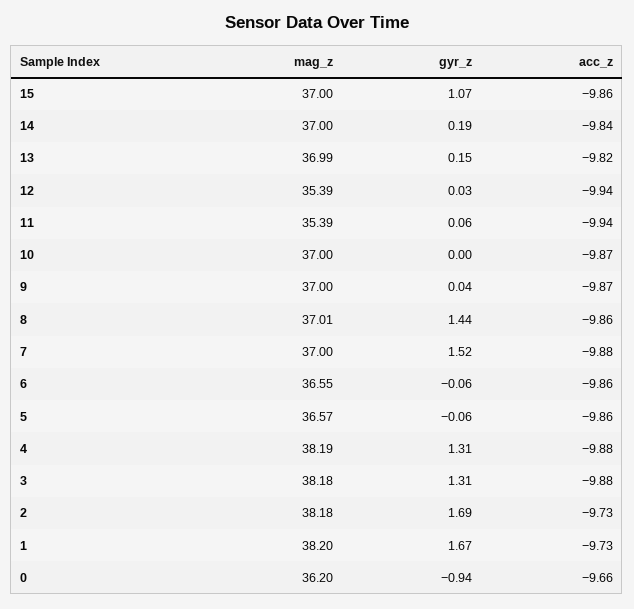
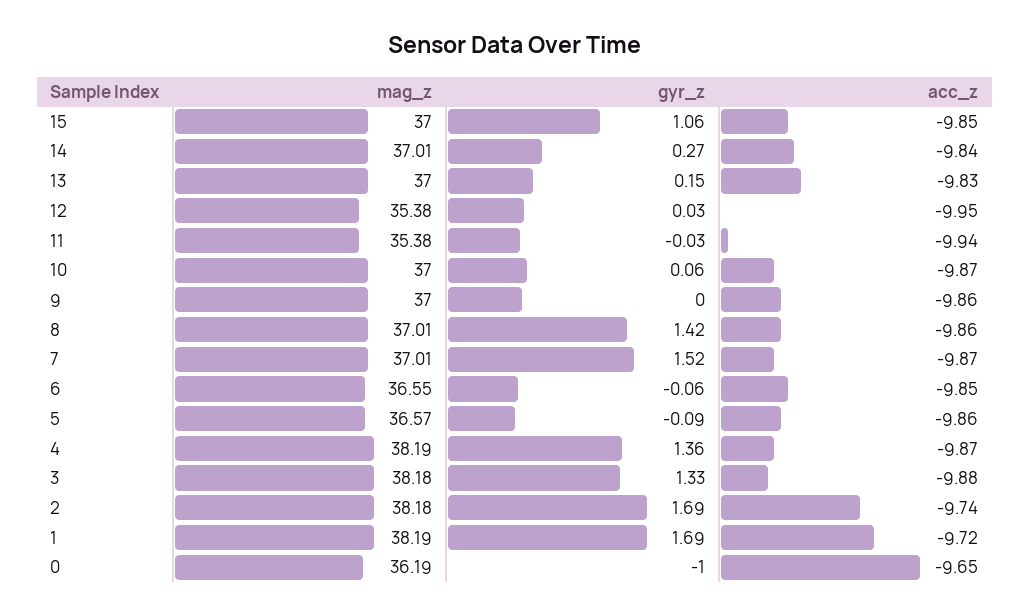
gyr_z, 15: 1.07 -> 1.06
acc_z, 15: -9.86 -> -9.85
mag_z, 14: 37 -> 37.01
gyr_z, 14: 0.19 -> 0.27
mag_z, 13: 36.99 -> 37
acc_z, 13: -9.82 -> -9.83
mag_z, 12: 35.39 -> 35.38
acc_z, 12: -9.94 -> -9.95
mag_z, 11: 35.39 -> 35.38
gyr_z, 11: 0.06 -> -0.03
gyr_z, 10: 0 -> 0.06
gyr_z, 9: 0.04 -> 0
acc_z, 9: -9.87 -> -9.86
gyr_z, 8: 1.44 -> 1.42
mag_z, 7: 37 -> 37.01
acc_z, 7: -9.88 -> -9.87
acc_z, 6: -9.86 -> -9.85
gyr_z, 5: -0.06 -> -0.09
gyr_z, 4: 1.31 -> 1.36
acc_z, 4: -9.88 -> -9.87
gyr_z, 3: 1.31 -> 1.33
acc_z, 2: -9.73 -> -9.74
mag_z, 1: 38.2 -> 38.19
gyr_z, 1: 1.67 -> 1.69
acc_z, 1: -9.73 -> -9.72
mag_z, 0: 36.2 -> 36.19
gyr_z, 0: -0.94 -> -1
acc_z, 0: -9.66 -> -9.65

